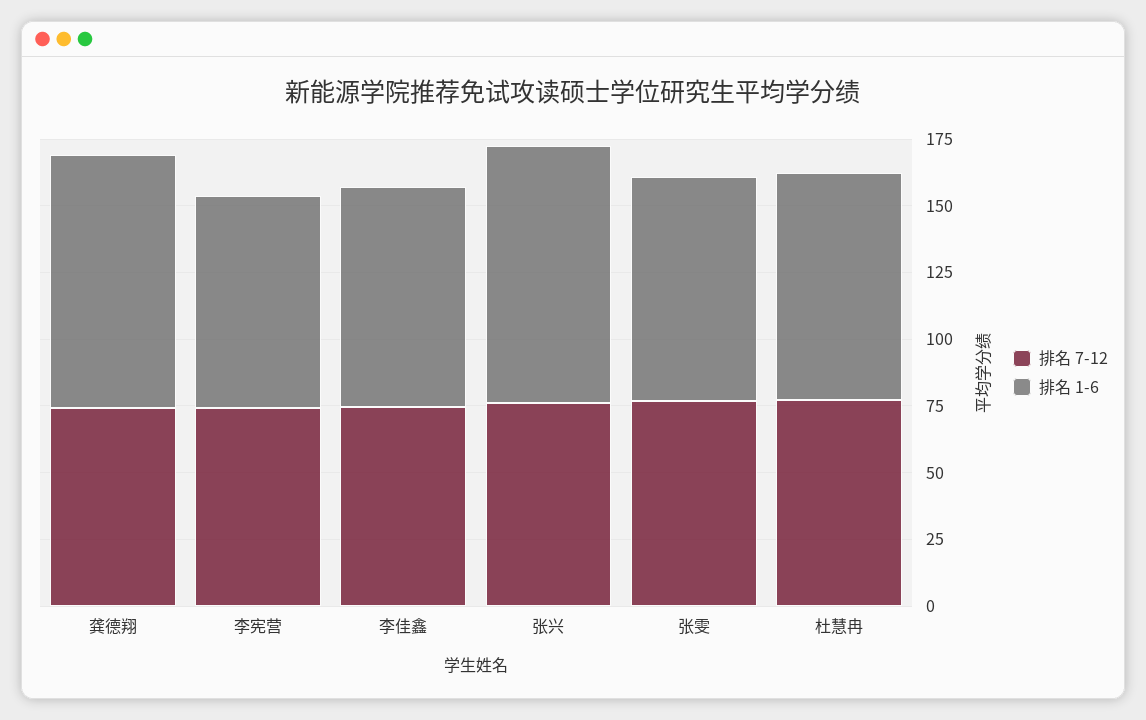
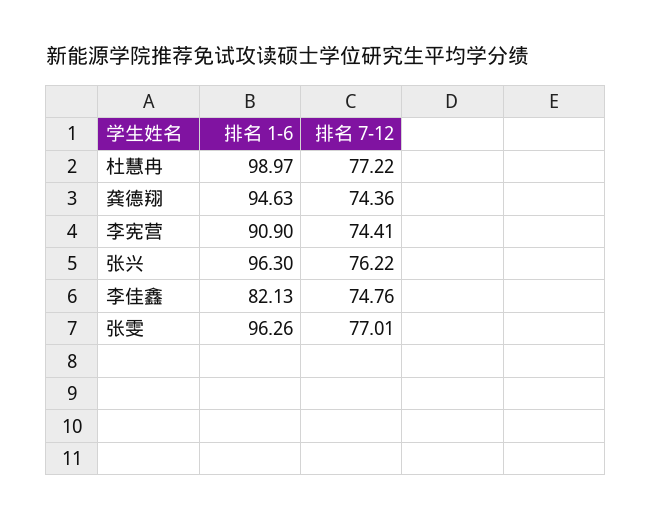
排名 1-6, 李宪营: 80 -> 90.9
排名 1-6, 张雯: 85 -> 96.26
排名 1-6, 杜慧冉: 85 -> 98.97

